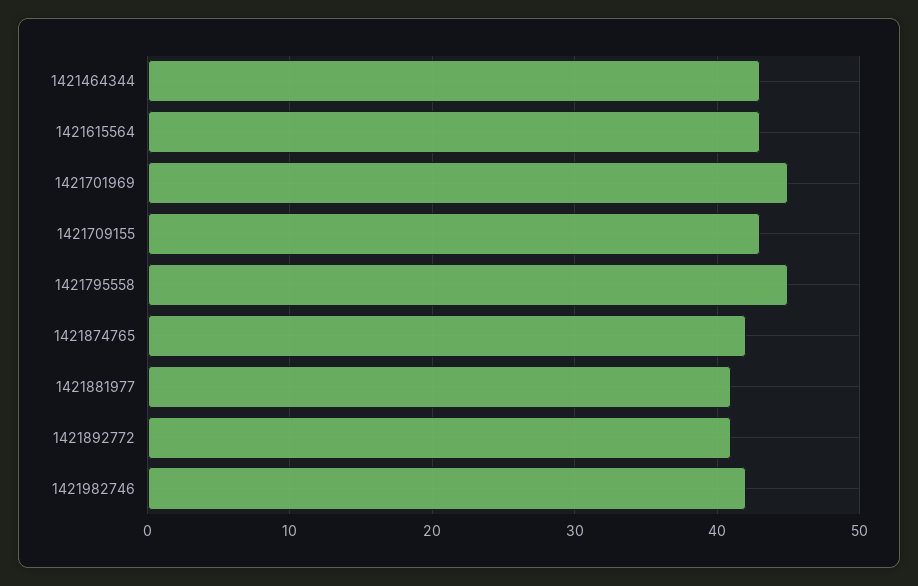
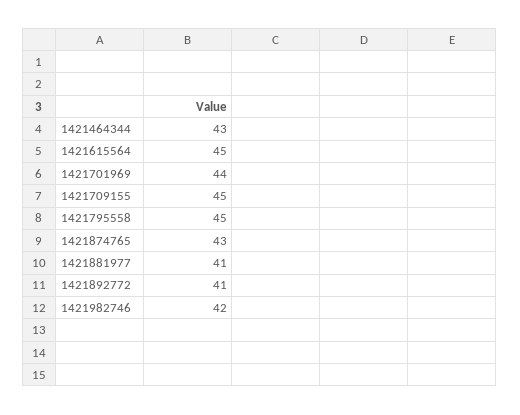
1421615564: 43 -> 45
1421701969: 45 -> 44
1421709155: 43 -> 45
1421874765: 42 -> 43

